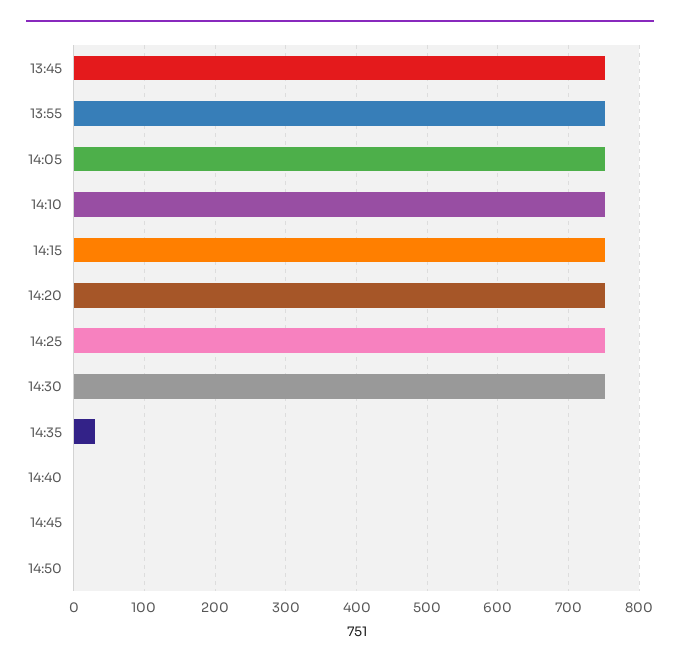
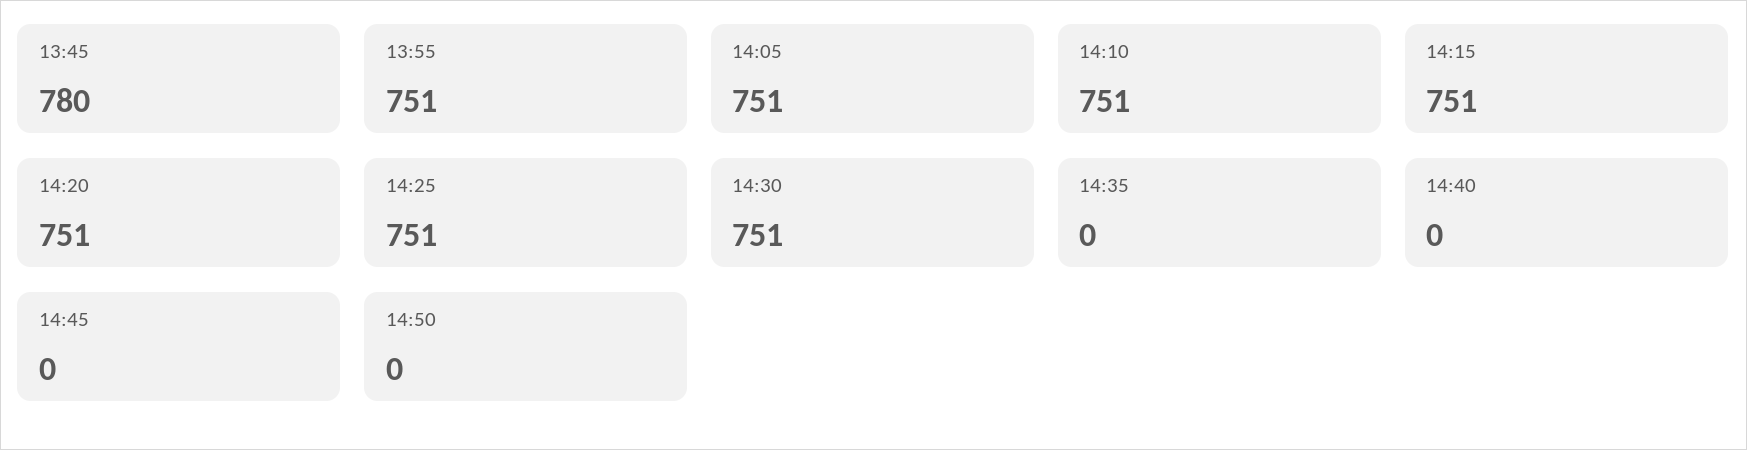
13:45: 750 -> 780
14:35: 30 -> 0

